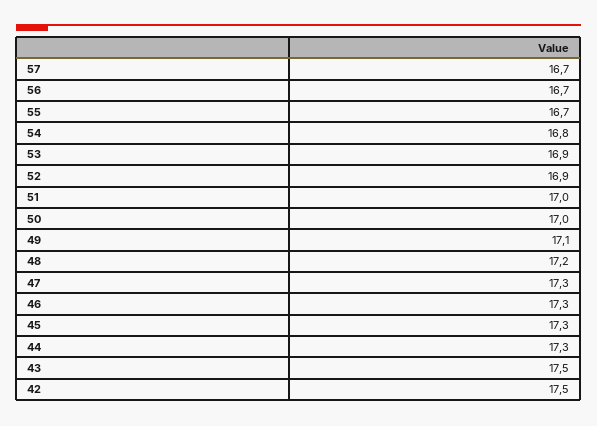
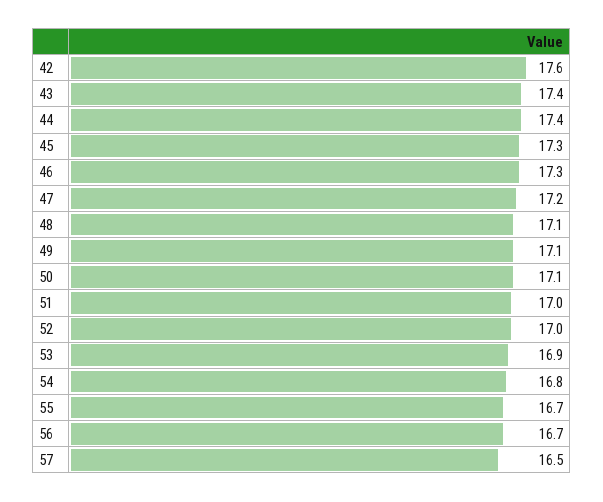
57: 16.7 -> 16.5
52: 16.9 -> 17
50: 17 -> 17.1
48: 17.2 -> 17.1
47: 17.3 -> 17.2
44: 17.3 -> 17.4
43: 17.5 -> 17.4
42: 17.5 -> 17.6

